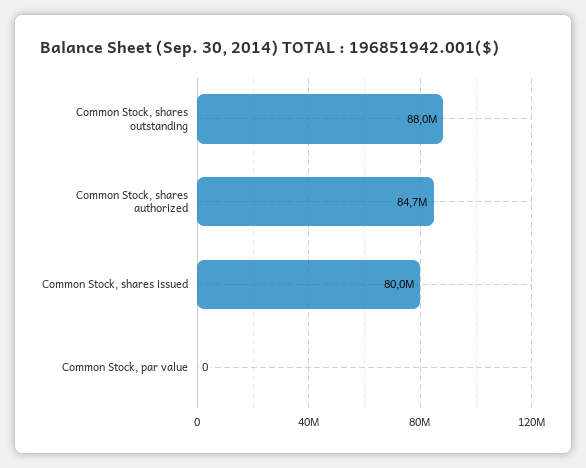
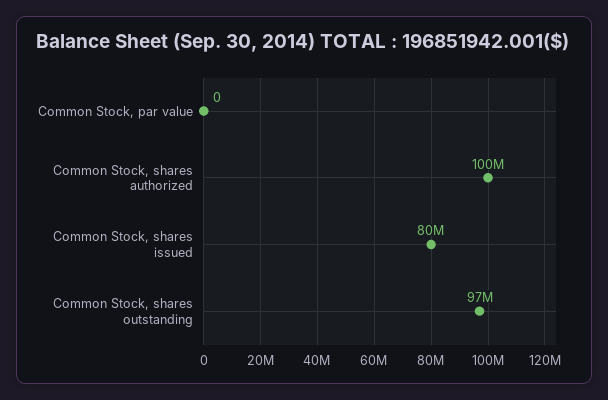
Common Stock, shares outstanding: 88000000 -> 97000000
Common Stock, shares authorized: 84700000 -> 100000000

